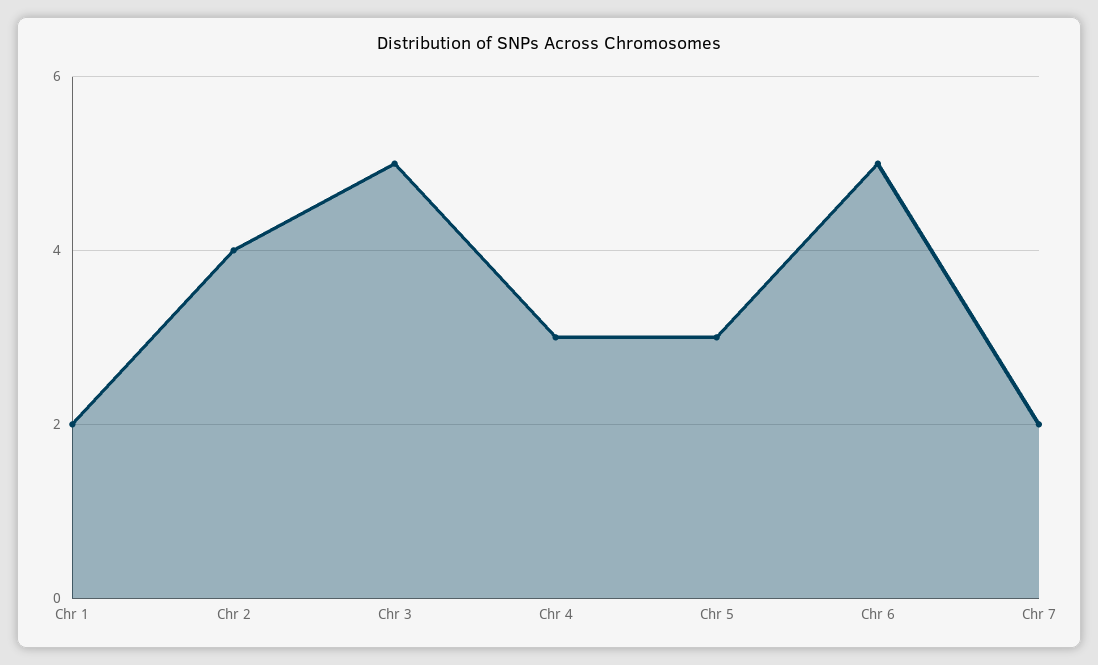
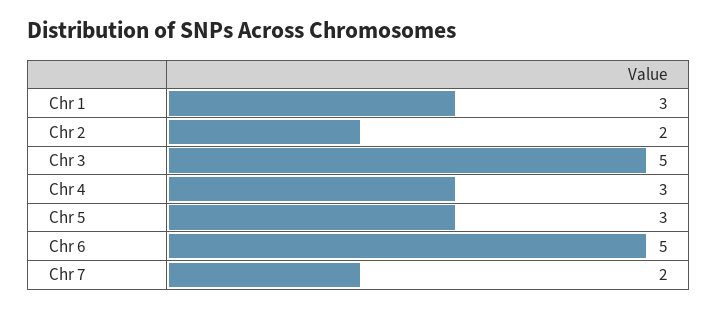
Chr 1: 2 -> 3
Chr 2: 4 -> 2

